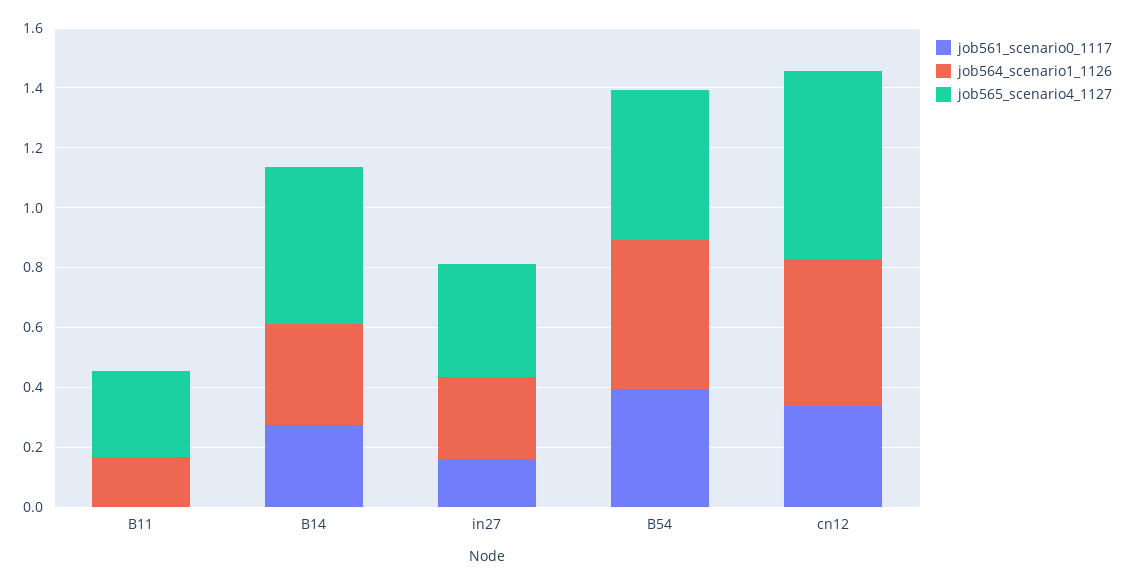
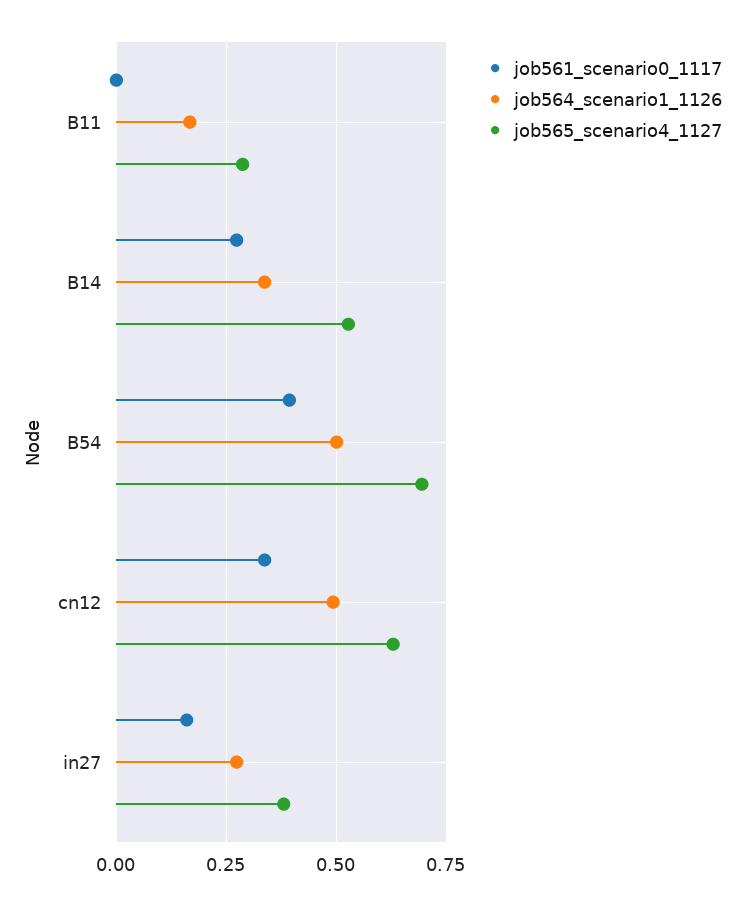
job565_scenario4_1127, B54: 0.5 -> 0.7

